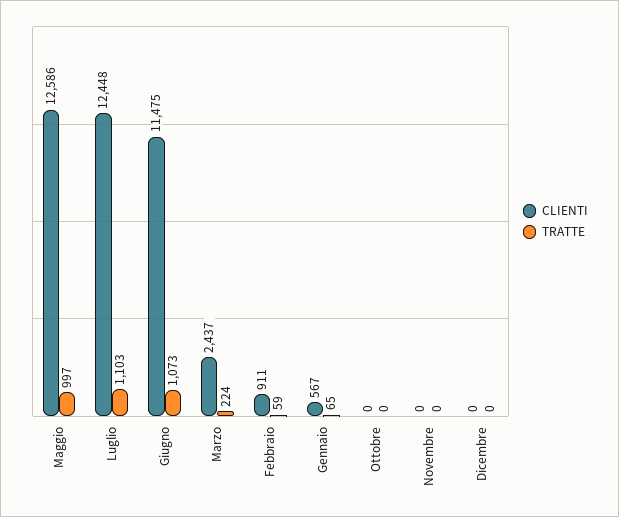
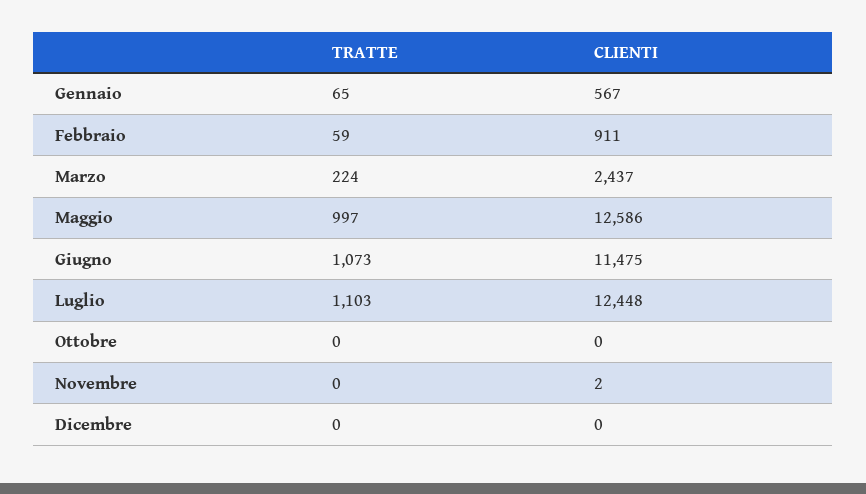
CLIENTI, Novembre: 0 -> 2

